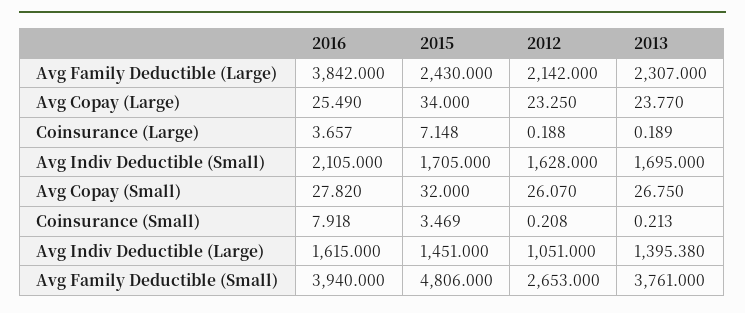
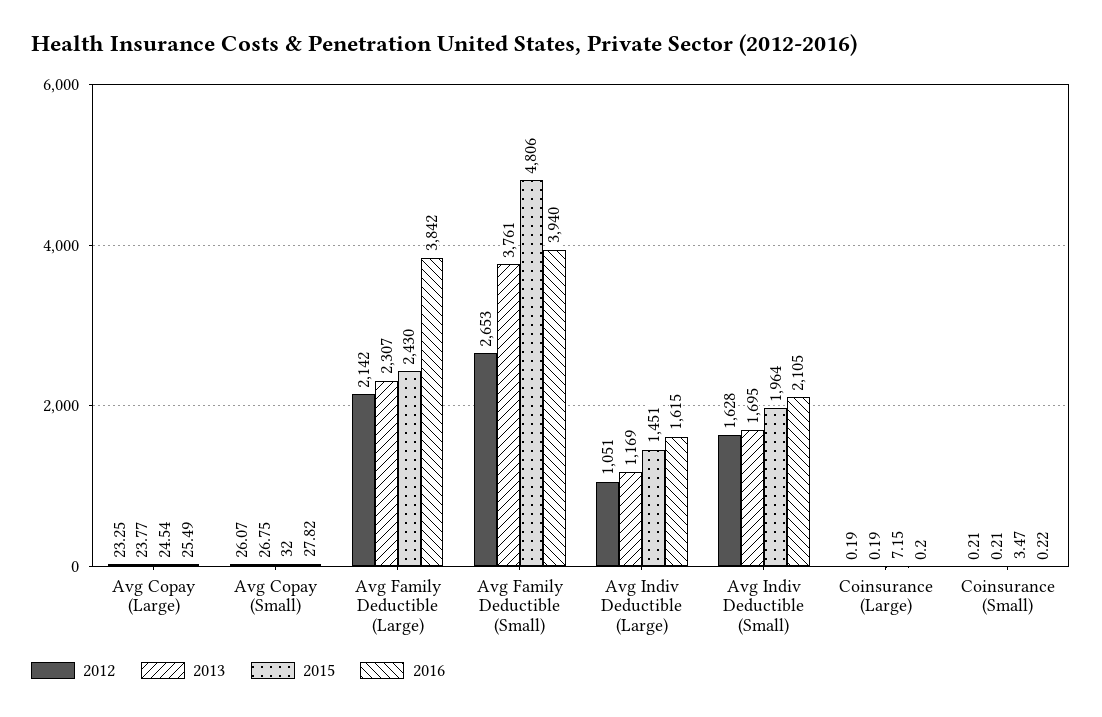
2015, Avg Copay (Large): 34 -> 24.54
2016, Coinsurance (Large): 3.657 -> 0.2
2015, Avg Indiv Deductible (Small): 1705 -> 1964
2016, Coinsurance (Small): 7.918 -> 0.22
2013, Avg Indiv Deductible (Large): 1395.38 -> 1169

